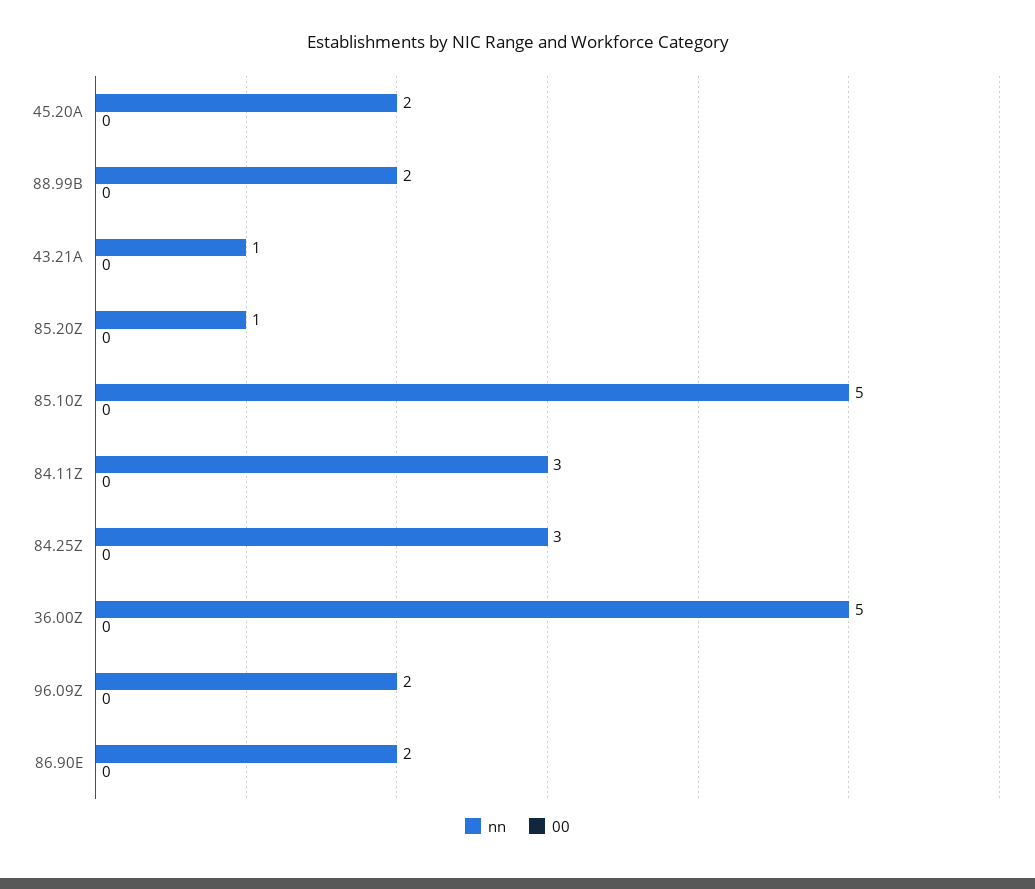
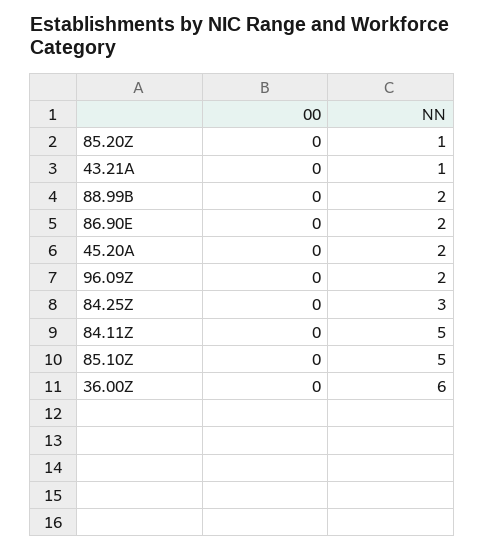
nn, 84.11Z: 3 -> 5
nn, 36.00Z: 5 -> 6

